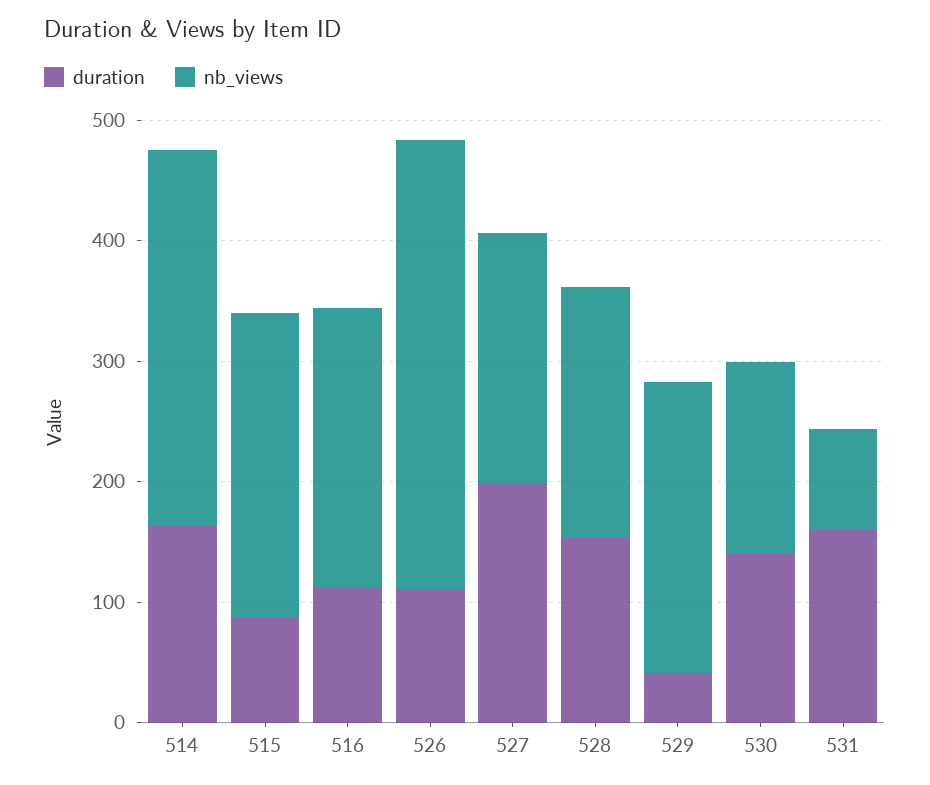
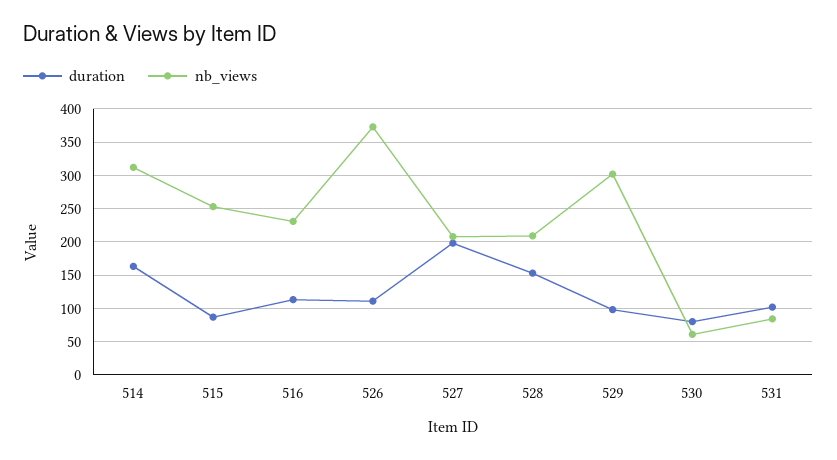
duration, 529: 40 -> 100
nb_views, 529: 240 -> 300
duration, 530: 140 -> 80
nb_views, 530: 160 -> 60
duration, 531: 160 -> 100

